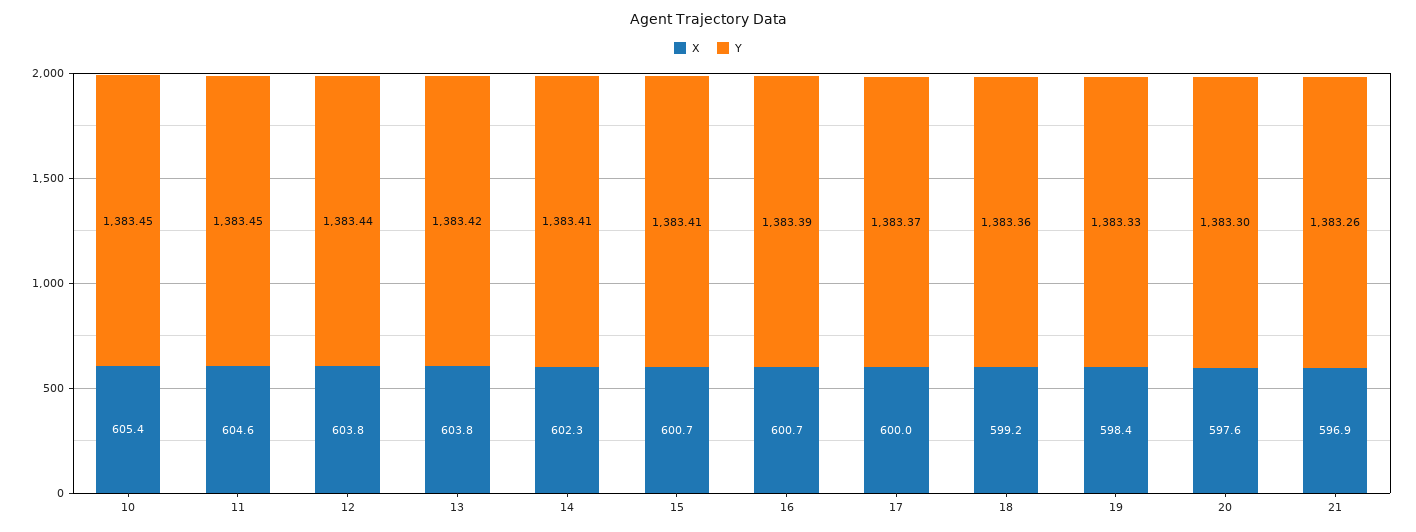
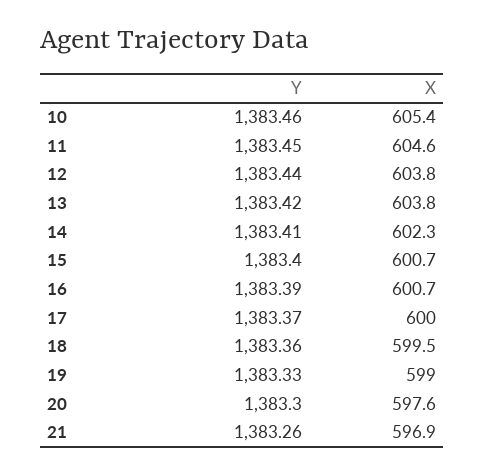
Y, 10: 1383.45 -> 1383.46
Y, 15: 1383.41 -> 1383.4
X, 18: 599.2 -> 599.5
X, 19: 598.4 -> 599

